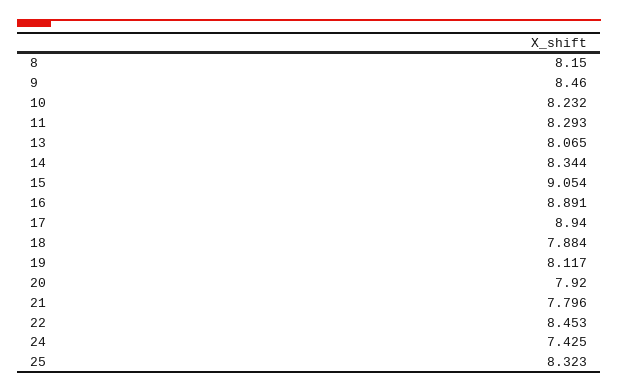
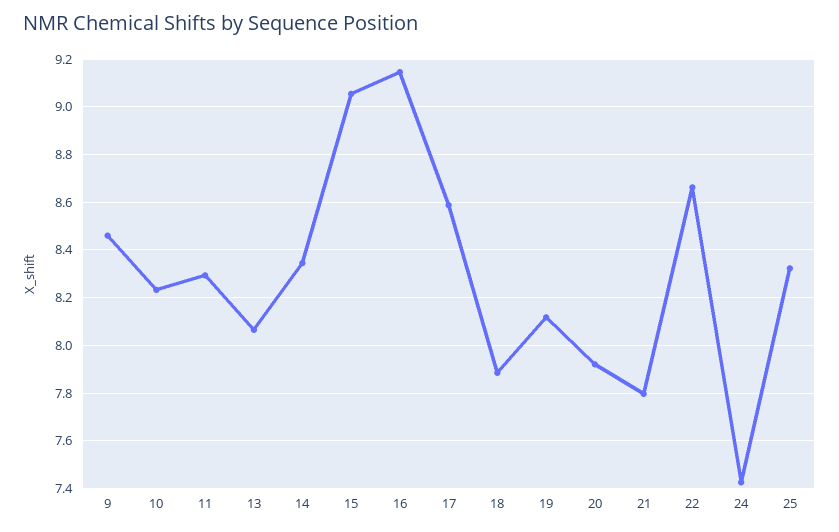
8: 8.15 -> none
16: 8.891 -> 9.15
17: 8.94 -> 8.6
22: 8.453 -> 8.65

